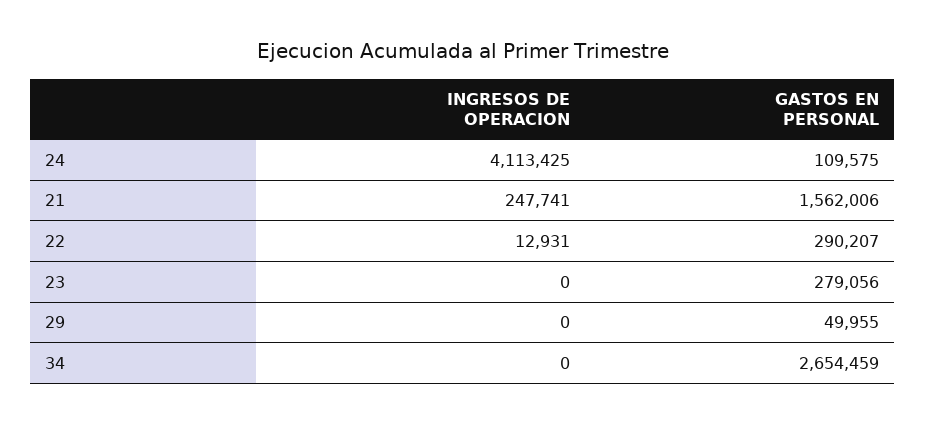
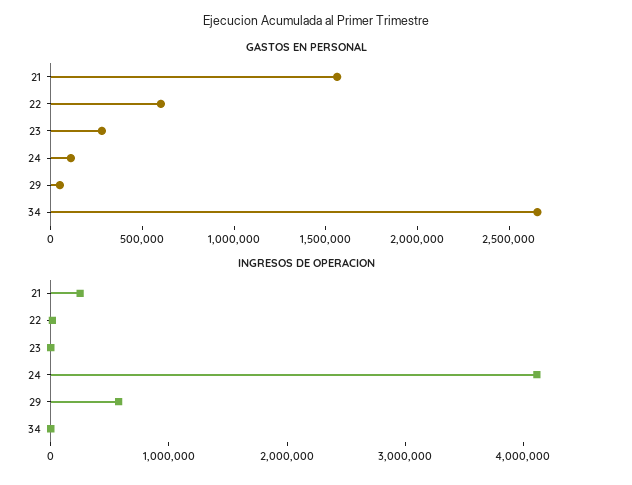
GASTOS EN PERSONAL, 22: 290207 -> 600000
INGRESOS DE OPERACION, 29: 0 -> 600000

